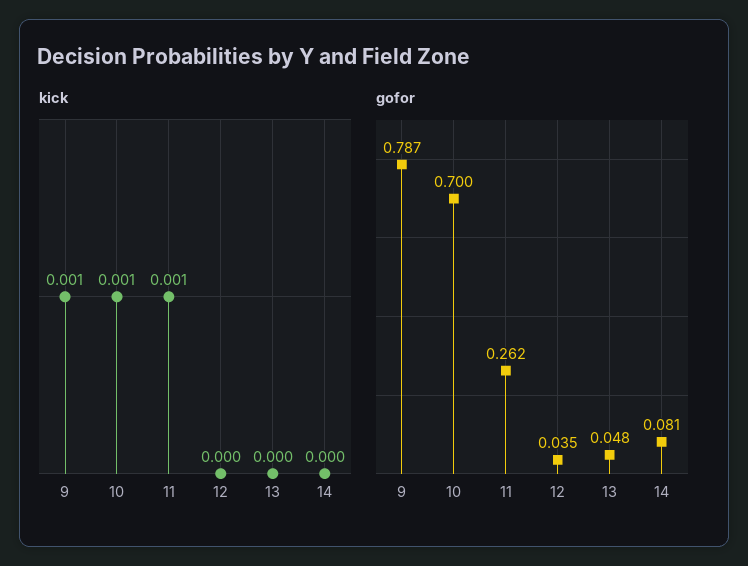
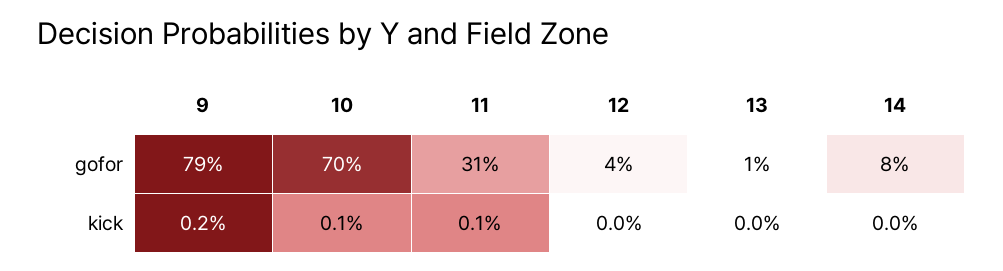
kick, 9: 0.001 -> 0.002
gofor, 11: 0.262 -> 0.31
gofor, 13: 0.048 -> 0.01

